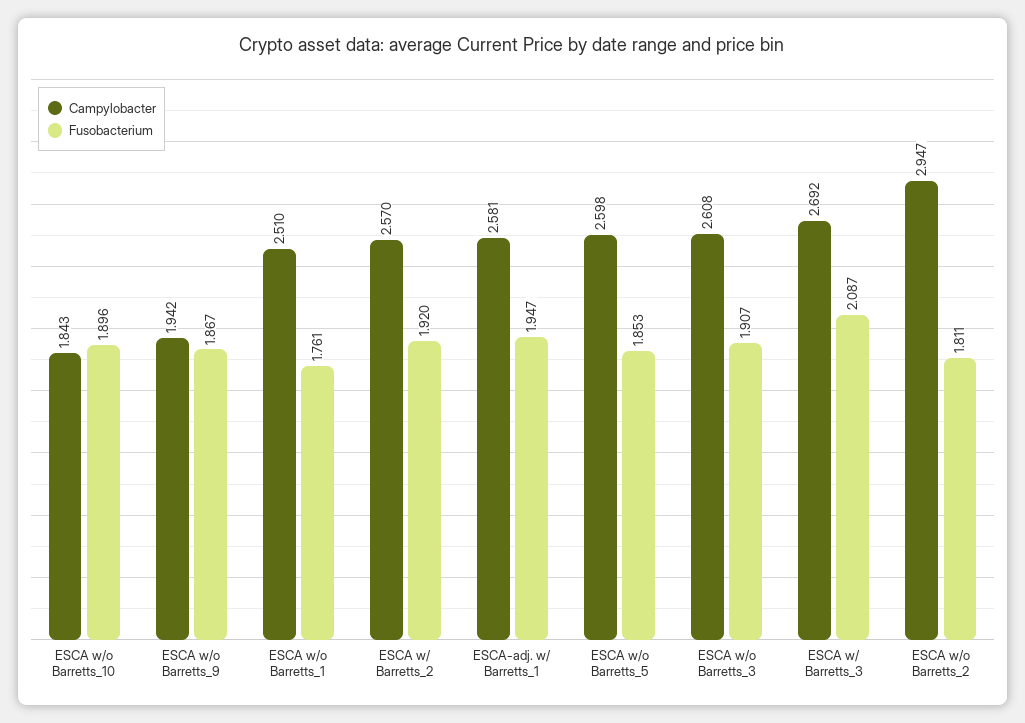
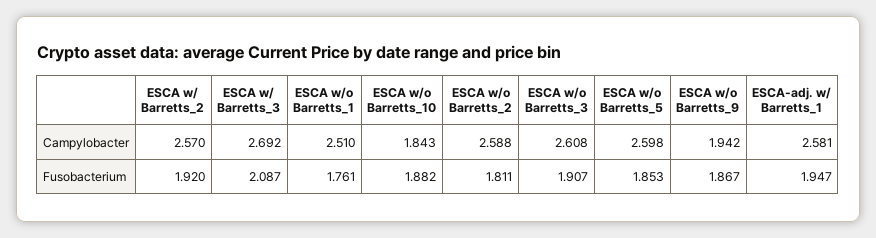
Fusobacterium, ESCA w/o Barretts_10: 1.896 -> 1.882
Campylobacter, ESCA w/o Barretts_2: 2.947 -> 2.588

